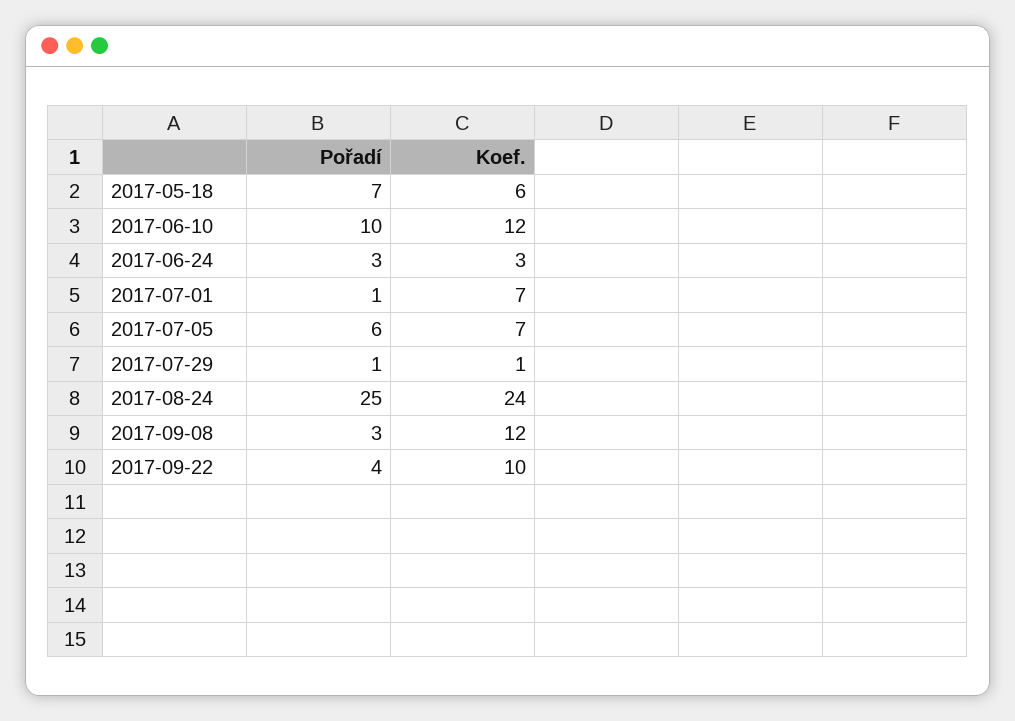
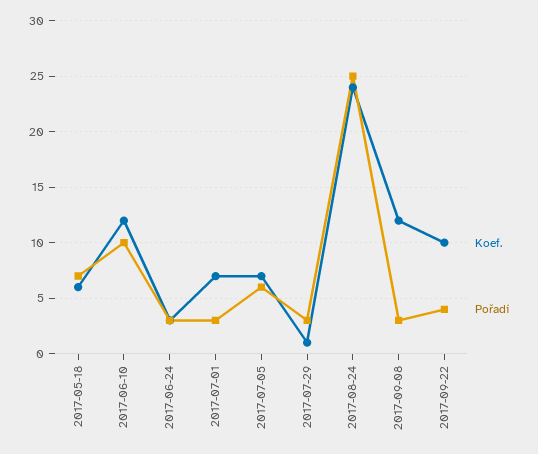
Pořadí, 2017-07-01: 1 -> 3
Pořadí, 2017-07-29: 1 -> 3

